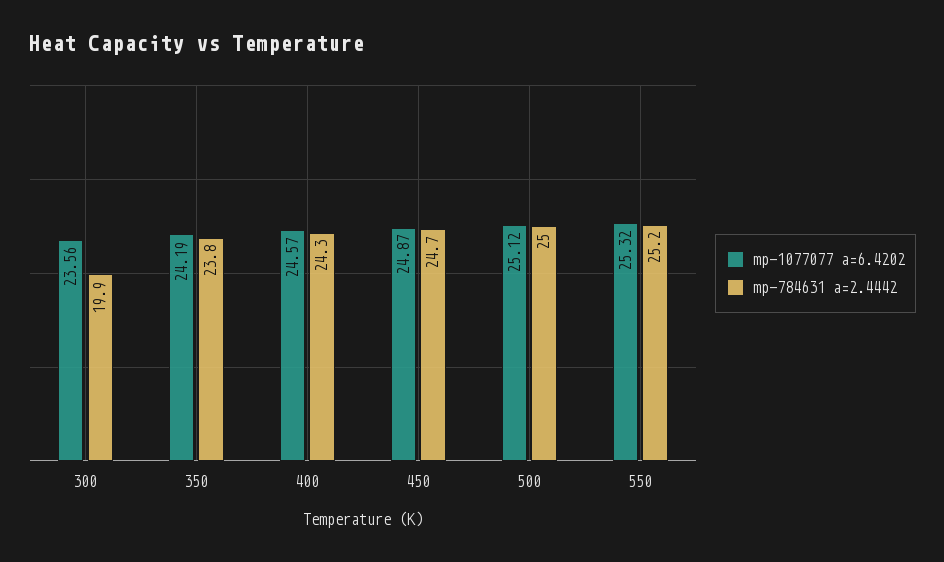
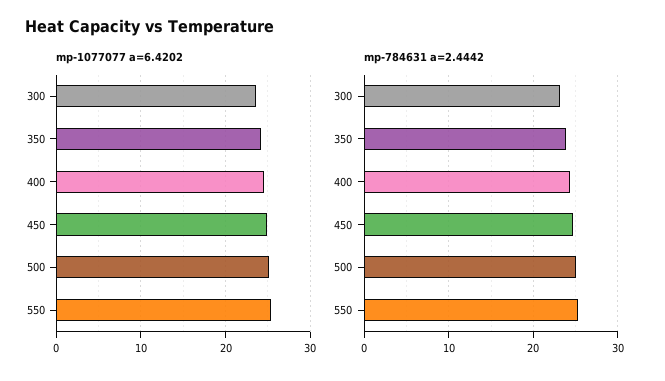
mp-784631 a=2.4442, 300: 19.9 -> 23

